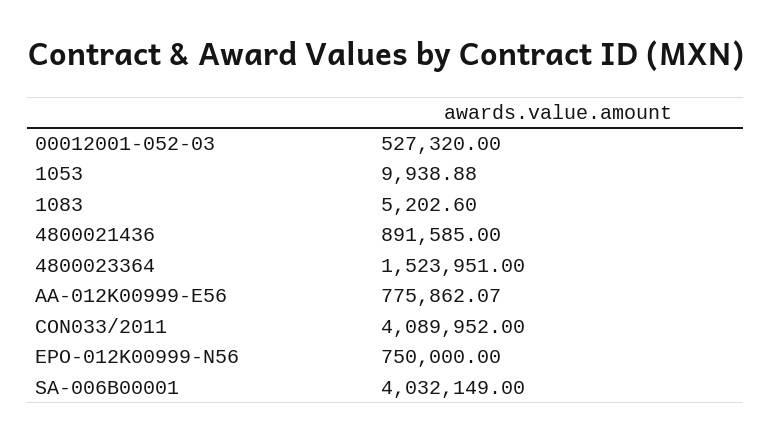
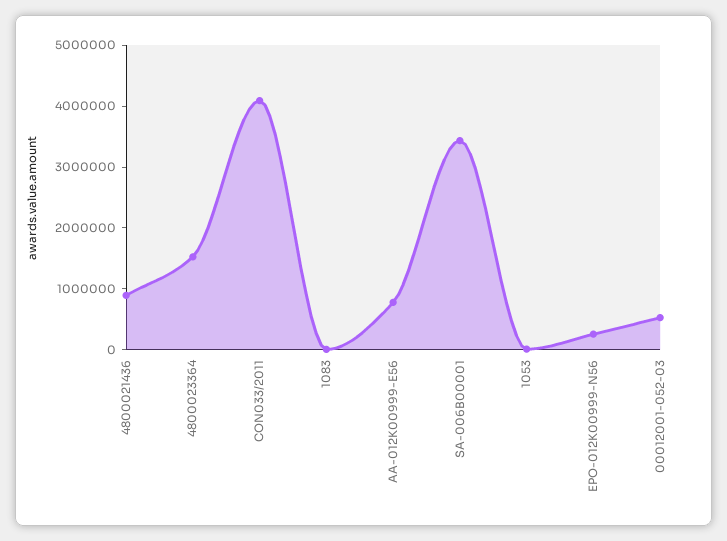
EPO-012K00999-N56: 750000 -> 200000
SA-006B00001: 4032149 -> 3400000

